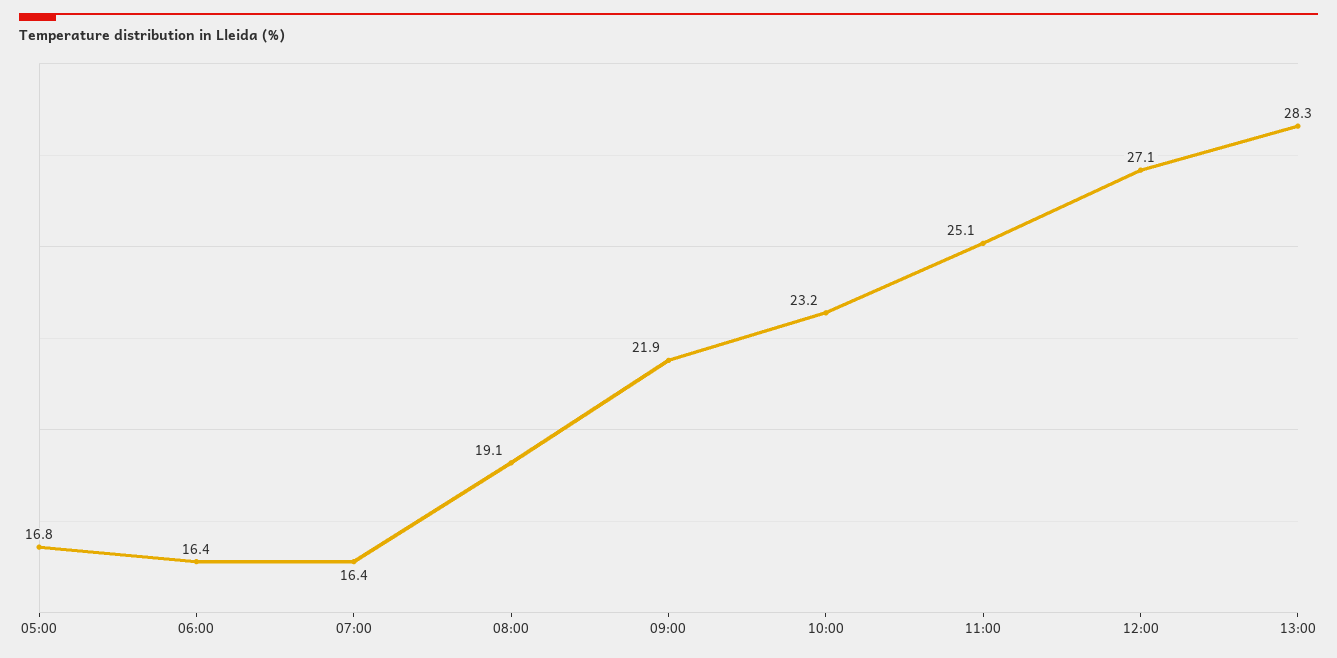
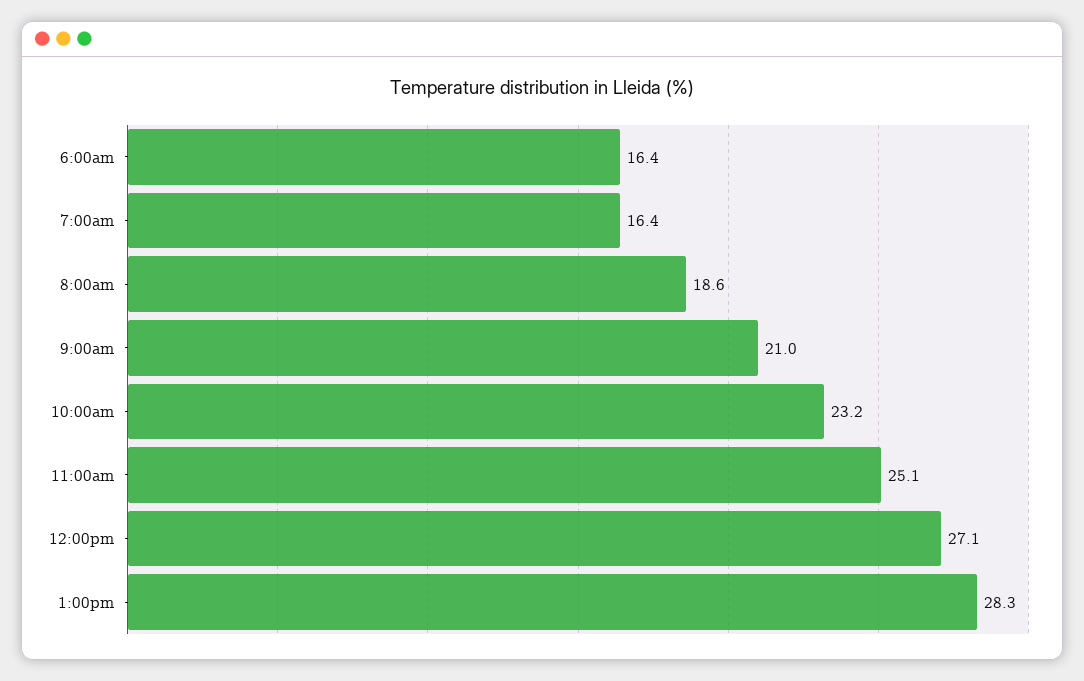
05:00: 16.8 -> none
08:00: 19.1 -> 18.6
09:00: 21.9 -> 21

